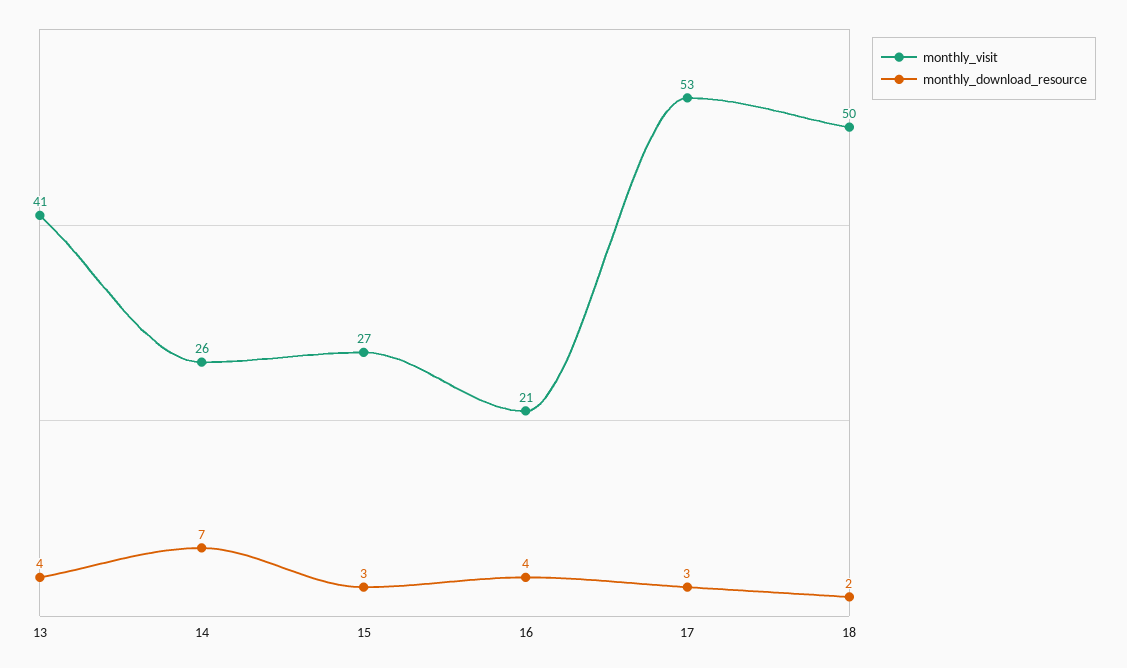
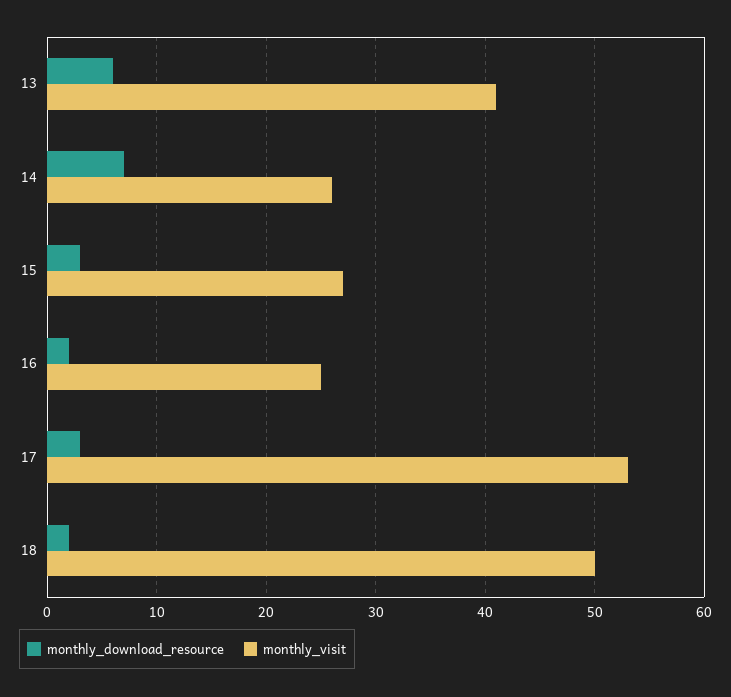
monthly_download_resource, 13: 4 -> 6
monthly_visit, 16: 21 -> 25
monthly_download_resource, 16: 4 -> 2

